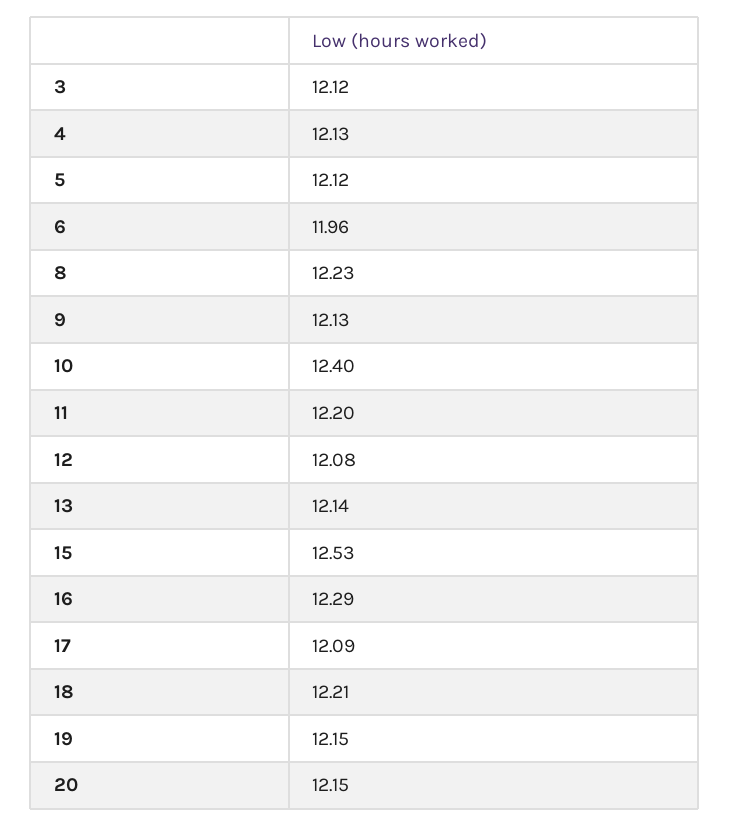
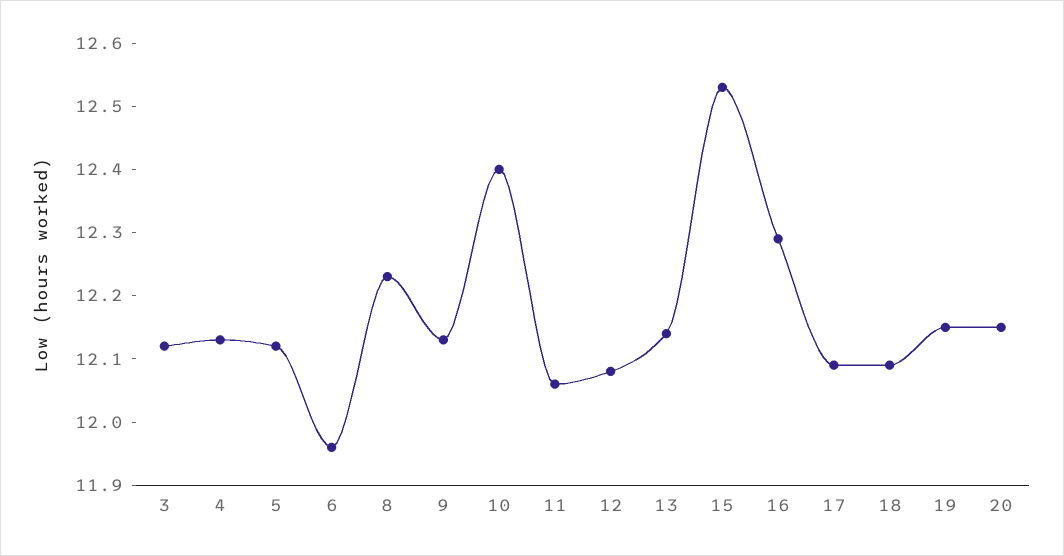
11: 12.2 -> 12.05
18: 12.21 -> 12.1

